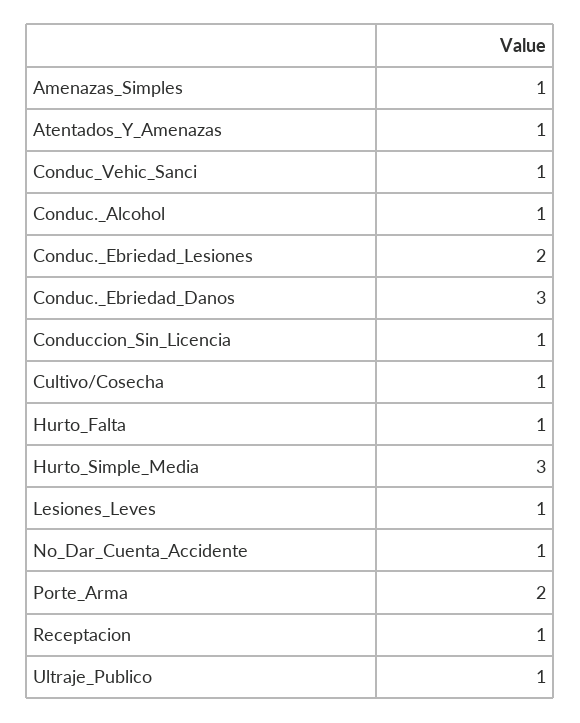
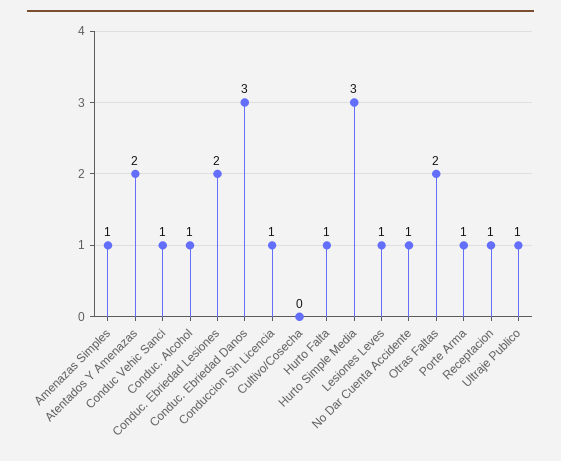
Atentados_Y_Amenazas: 1 -> 2
Cultivo/Cosecha: 1 -> 0
Porte_Arma: 2 -> 1
Otras Faltas: none -> 2

